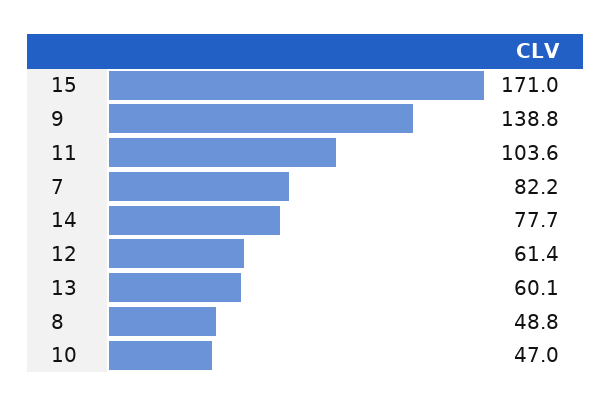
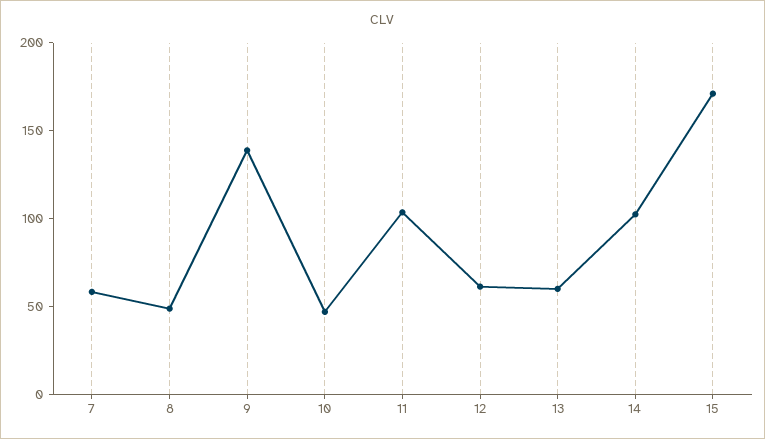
7: 82.2 -> 60
14: 77.7 -> 100

